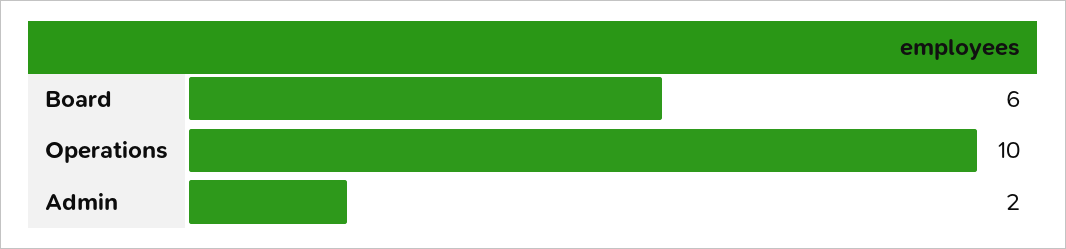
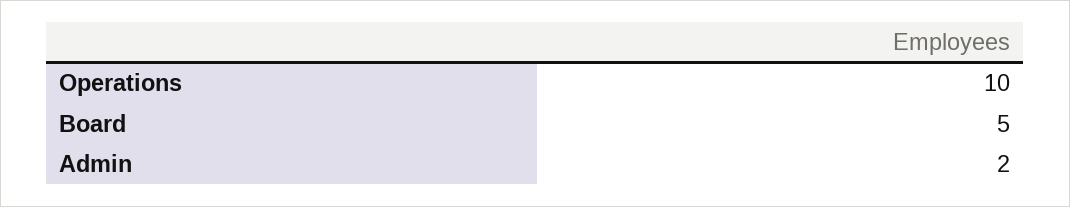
Board: 6 -> 5

